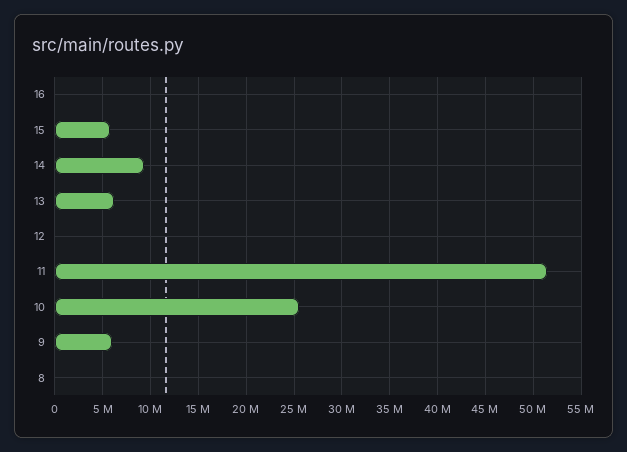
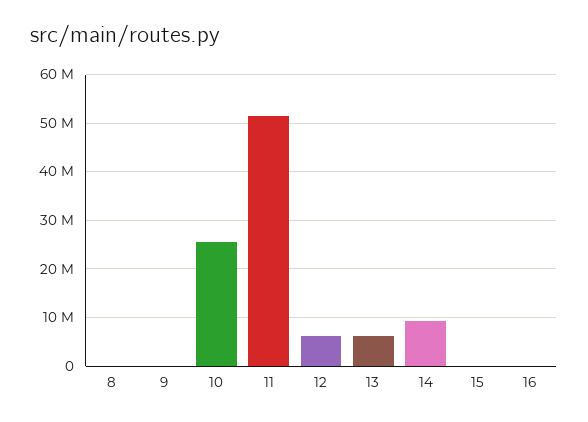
15: 6000000 -> 0
12: 0 -> 6000000
9: 6000000 -> 0

